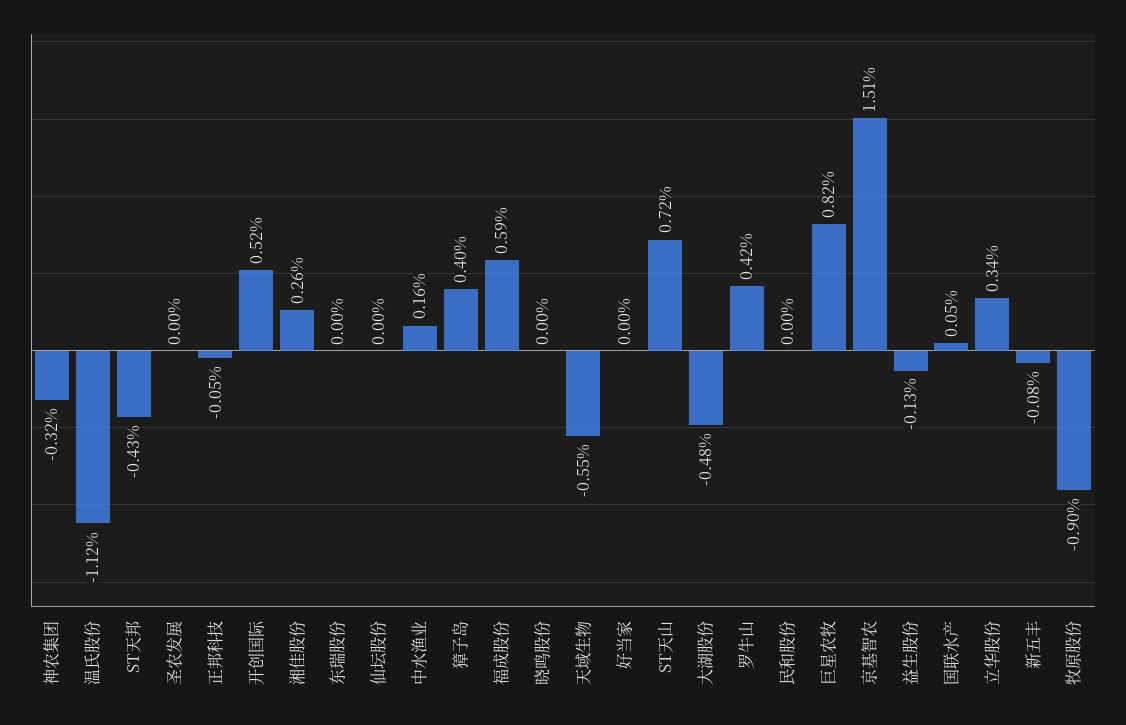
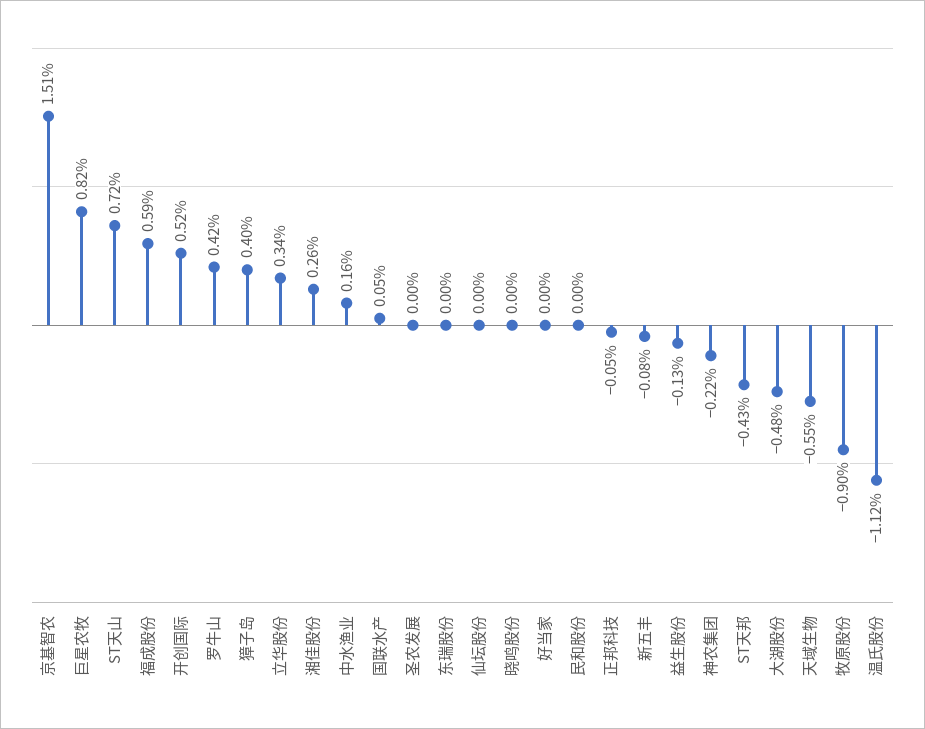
神农集团: -0.32 -> -0.22

